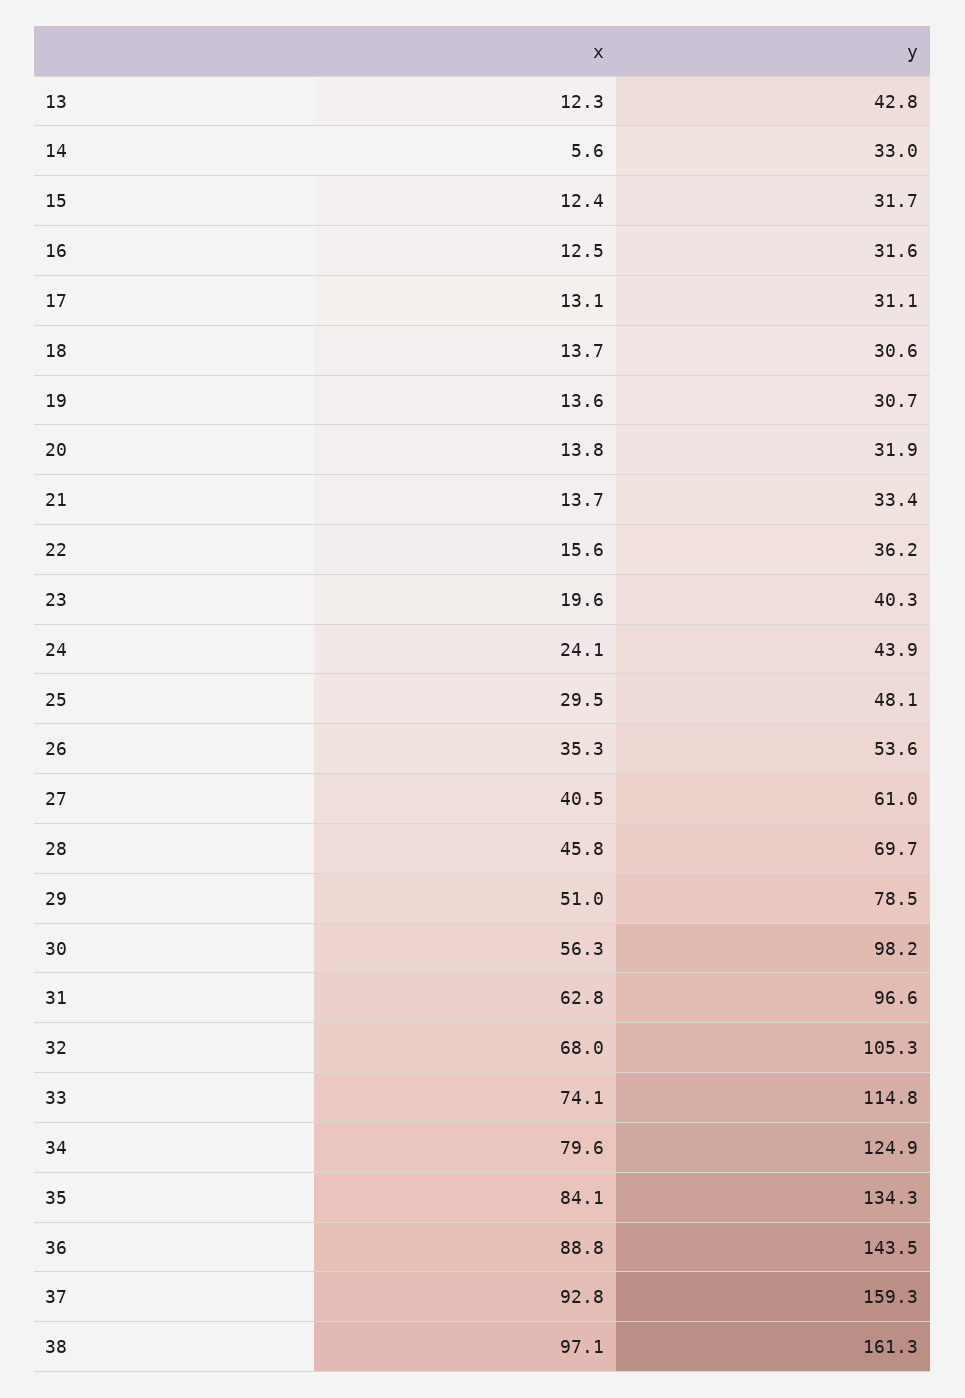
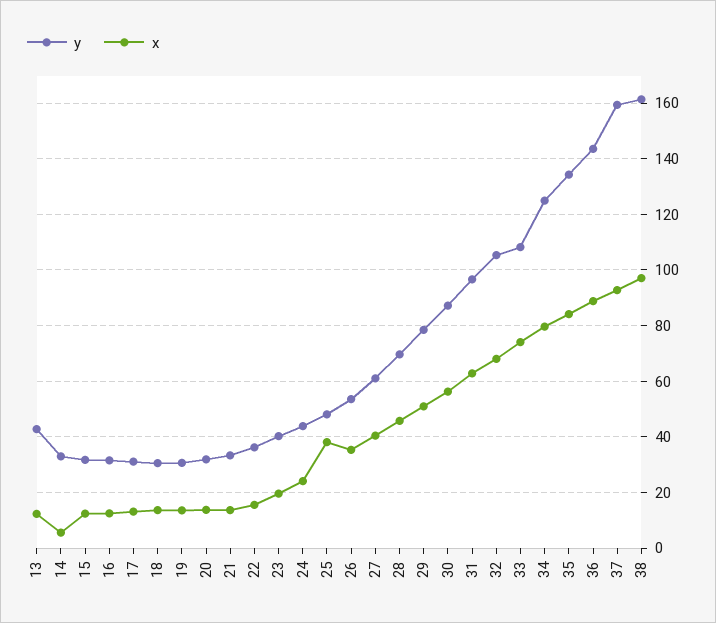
x, 25: 29.5 -> 37.5
y, 30: 98.2 -> 87.5
y, 33: 114.8 -> 107.5

